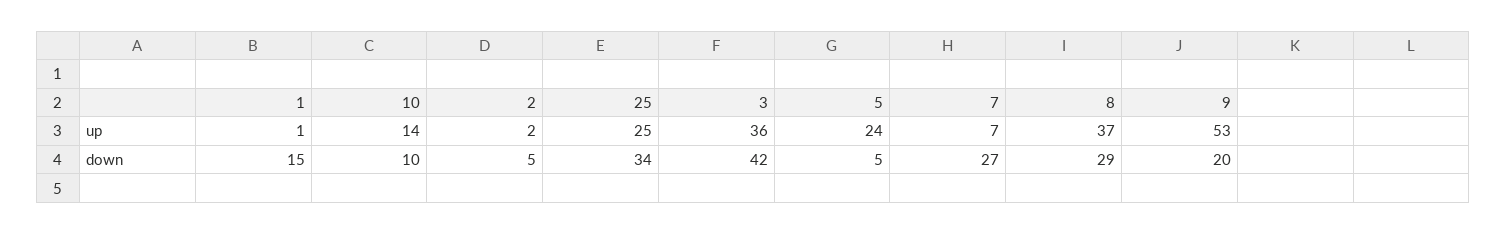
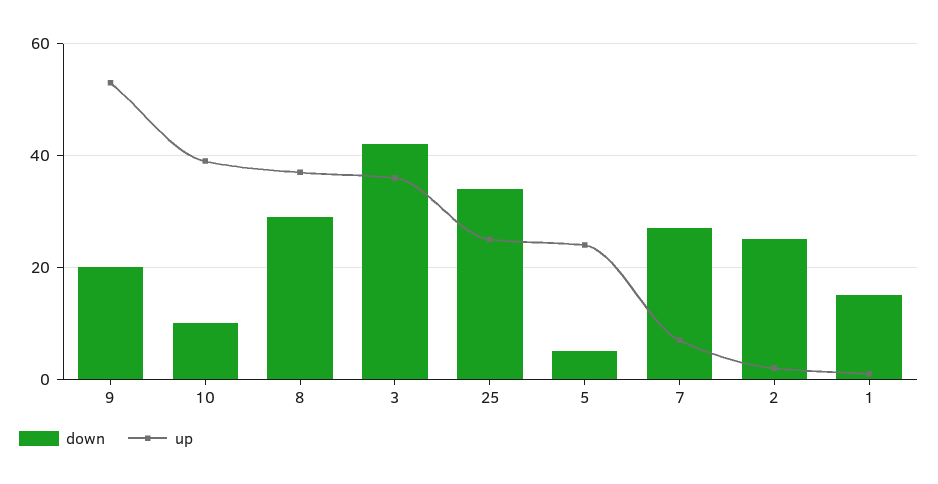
up, 10: 14 -> 40
down, 2: 5 -> 25

